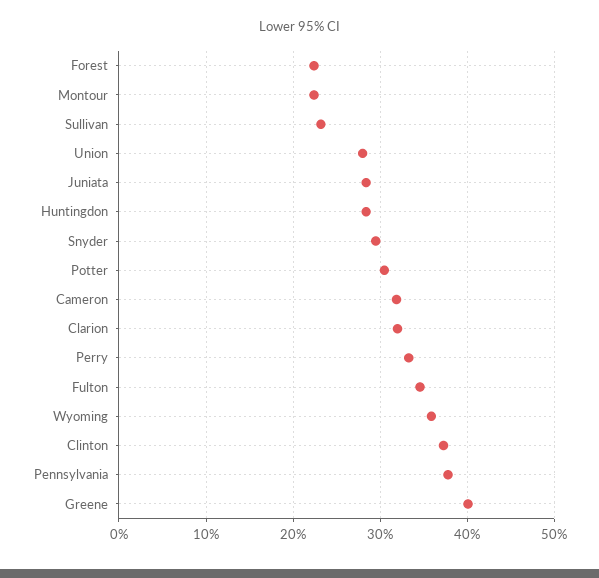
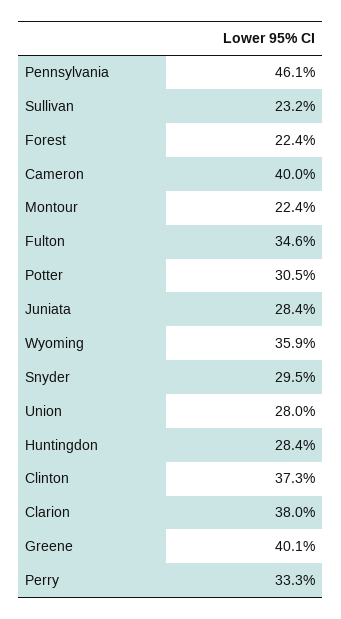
Cameron: 32 -> 40
Clarion: 32 -> 38
Pennsylvania: 38 -> 46.1

